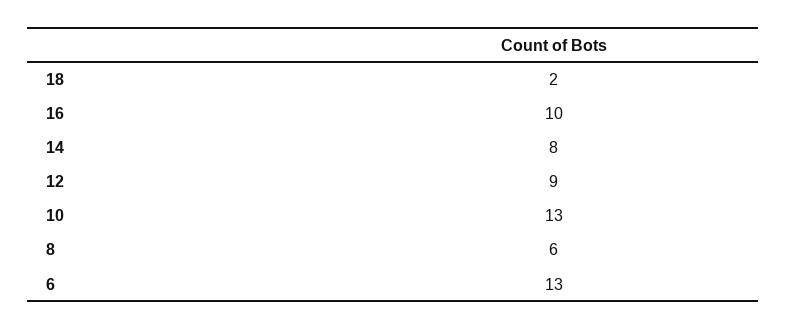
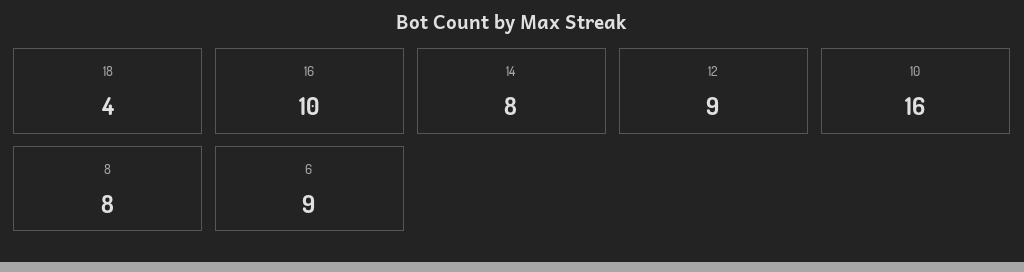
18: 2 -> 4
10: 13 -> 16
8: 6 -> 8
6: 13 -> 9

